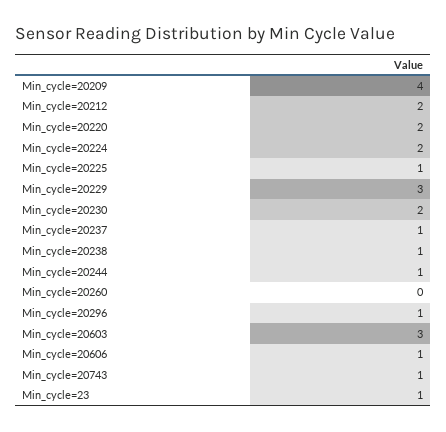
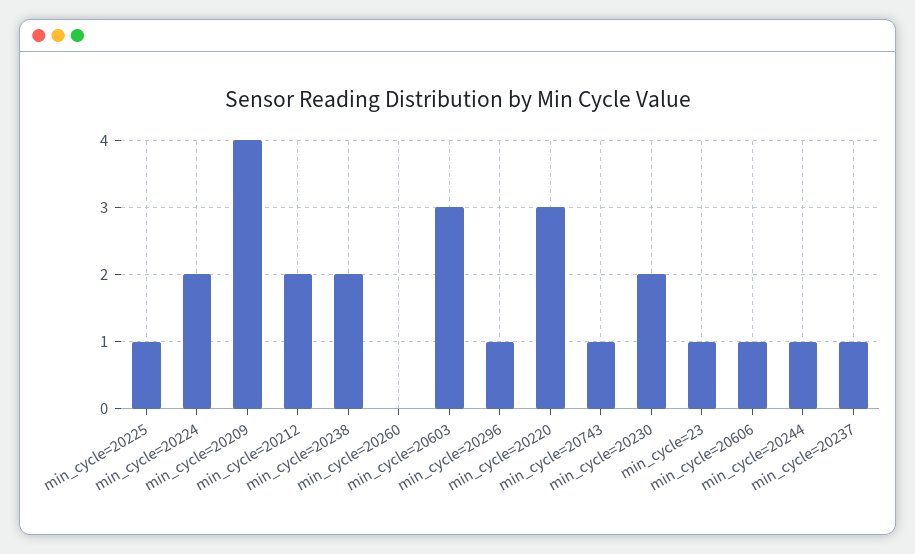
Min_cycle=20220: 2 -> 3
Min_cycle=20229: 3 -> none
Min_cycle=20238: 1 -> 2

